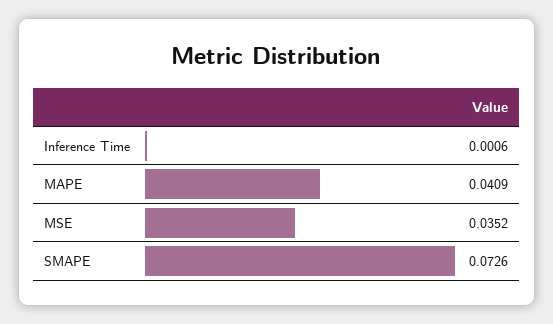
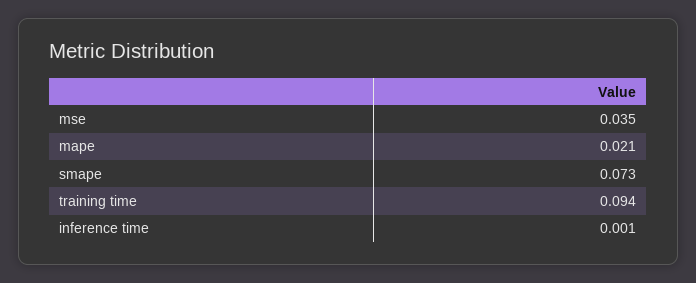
MAPE: 0.0409 -> 0.021
training time: none -> 0.094

